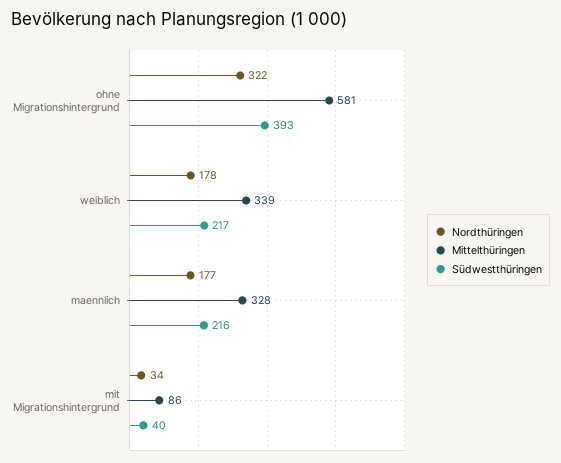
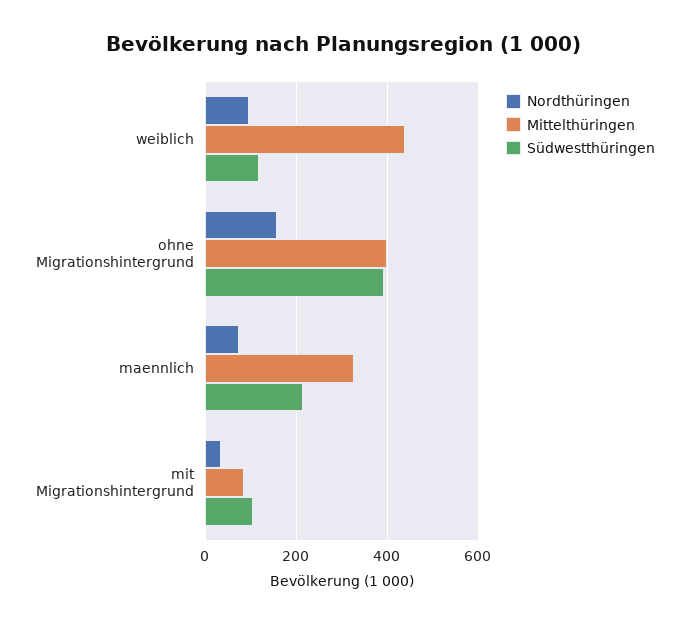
Nordthüringen, ohne Migrationshintergrund: 322 -> 160
Mittelthüringen, ohne Migrationshintergrund: 581 -> 400
Nordthüringen, weiblich: 178 -> 100
Mittelthüringen, weiblich: 339 -> 440
Südwestthüringen, weiblich: 217 -> 120
Nordthüringen, maennlich: 177 -> 80
Südwestthüringen, mit Migrationshintergrund: 40 -> 100

